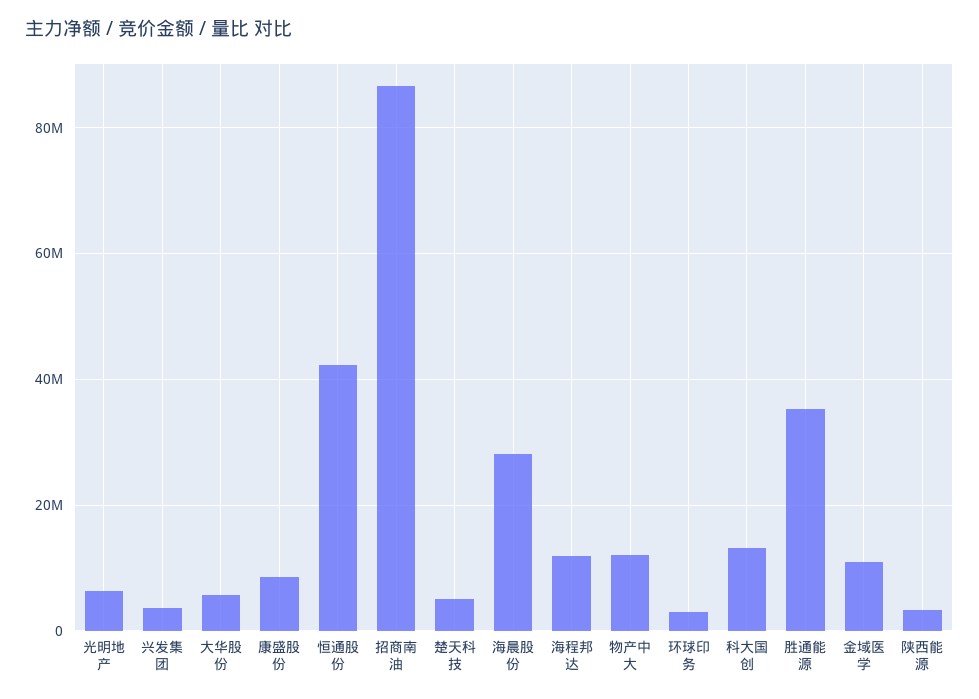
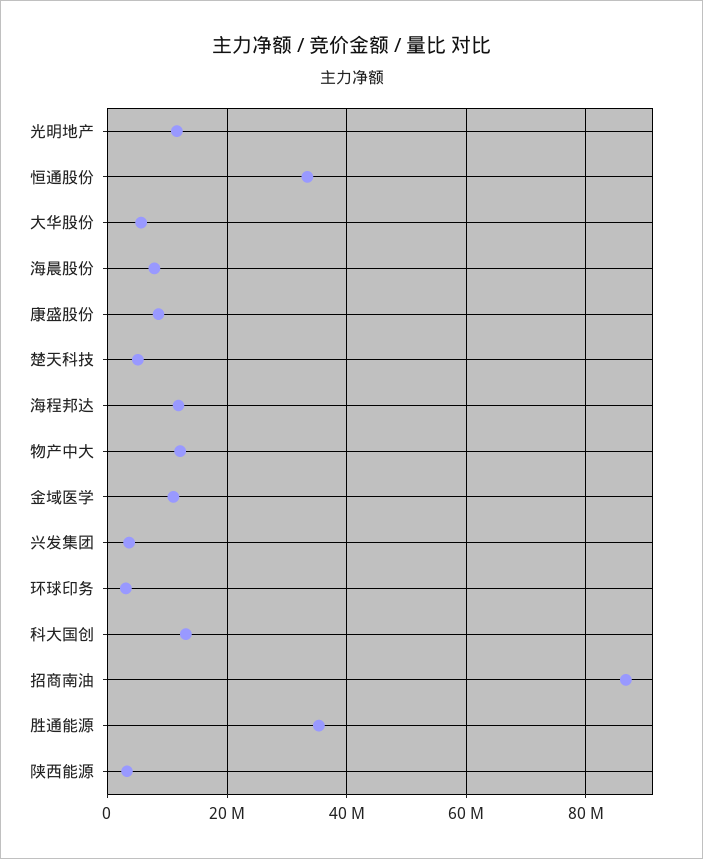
光明地产: 6000000 -> 12000000
恒通股份: 42000000 -> 34000000
海晨股份: 28000000 -> 8000000

